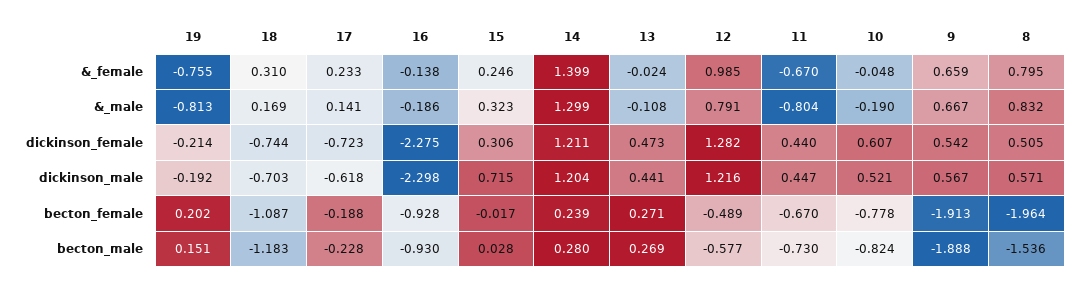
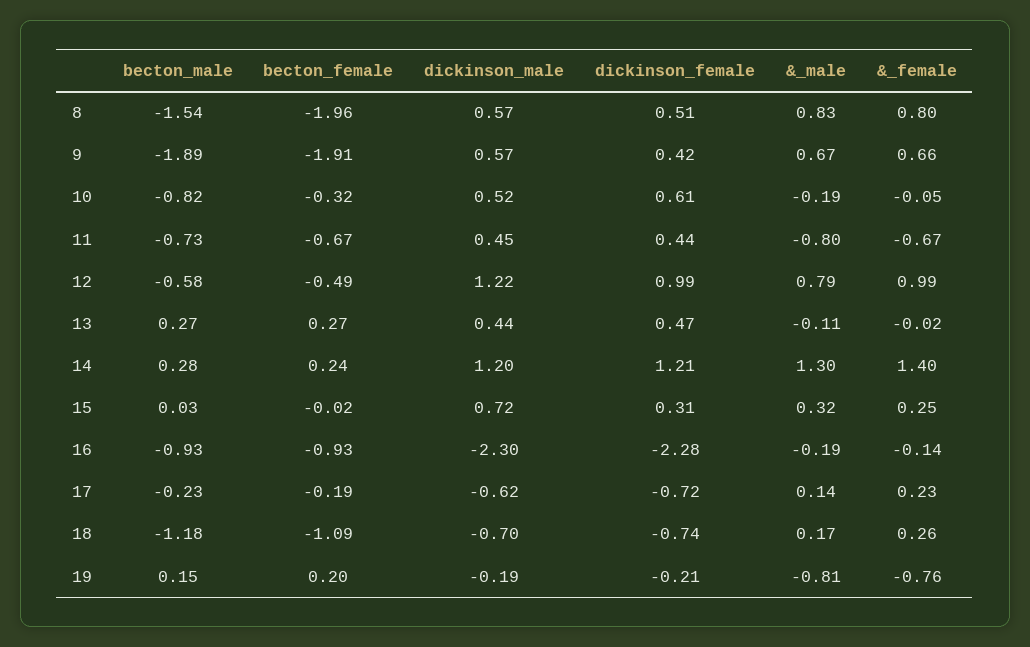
18, &_female: 0.31 -> 0.26
12, dickinson_female: 1.282 -> 0.99
9, dickinson_female: 0.542 -> 0.42
10, becton_female: -0.778 -> -0.32

